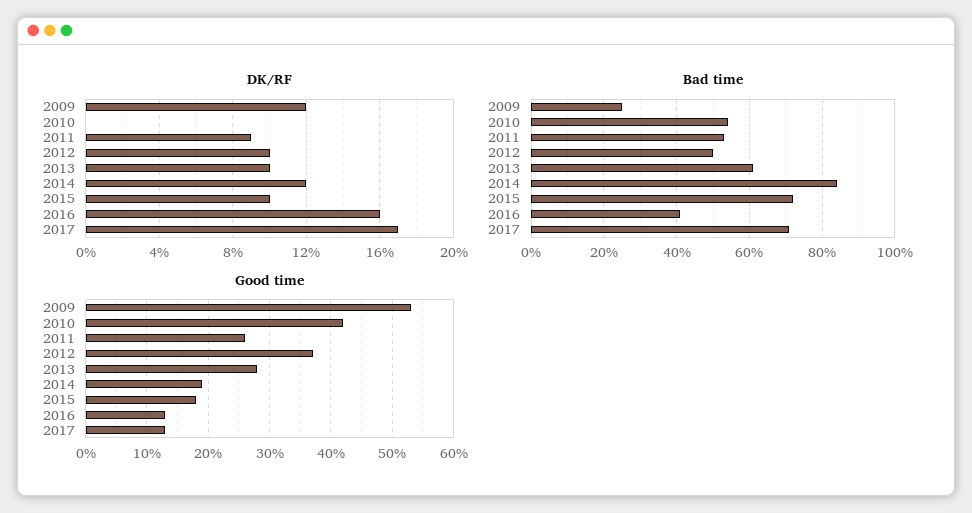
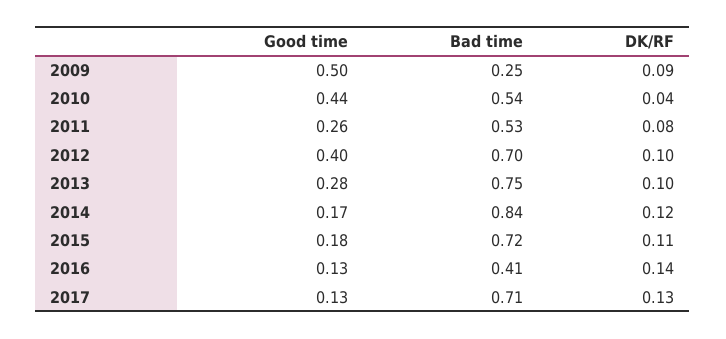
DK/RF, 2009: 0.12 -> 0.09
DK/RF, 2010: 0 -> 0.04
DK/RF, 2011: 0.09 -> 0.08
DK/RF, 2015: 0.1 -> 0.11
DK/RF, 2016: 0.16 -> 0.14
DK/RF, 2017: 0.17 -> 0.13
Bad time, 2012: 0.5 -> 0.7
Bad time, 2013: 0.6 -> 0.75
Good time, 2009: 0.53 -> 0.5
Good time, 2010: 0.42 -> 0.44
Good time, 2012: 0.37 -> 0.4
Good time, 2014: 0.19 -> 0.17

